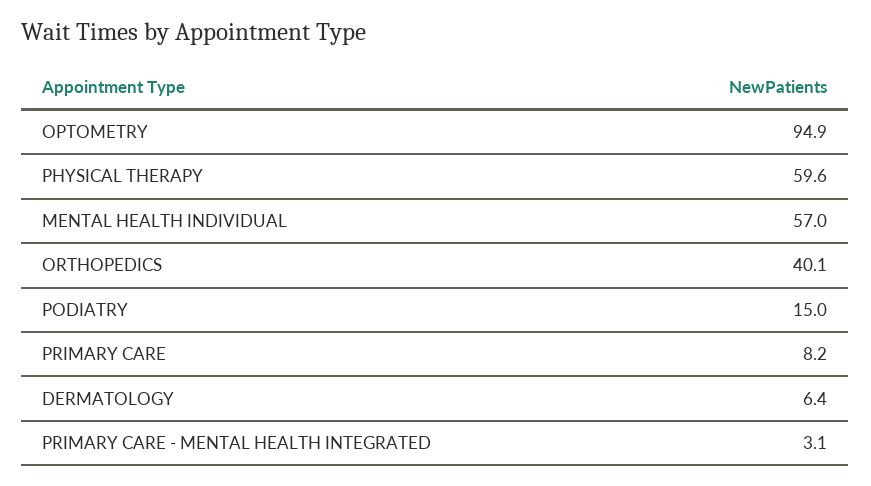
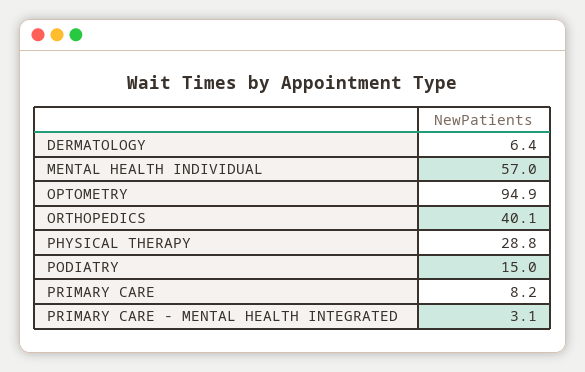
PHYSICAL THERAPY: 59.6 -> 28.8

